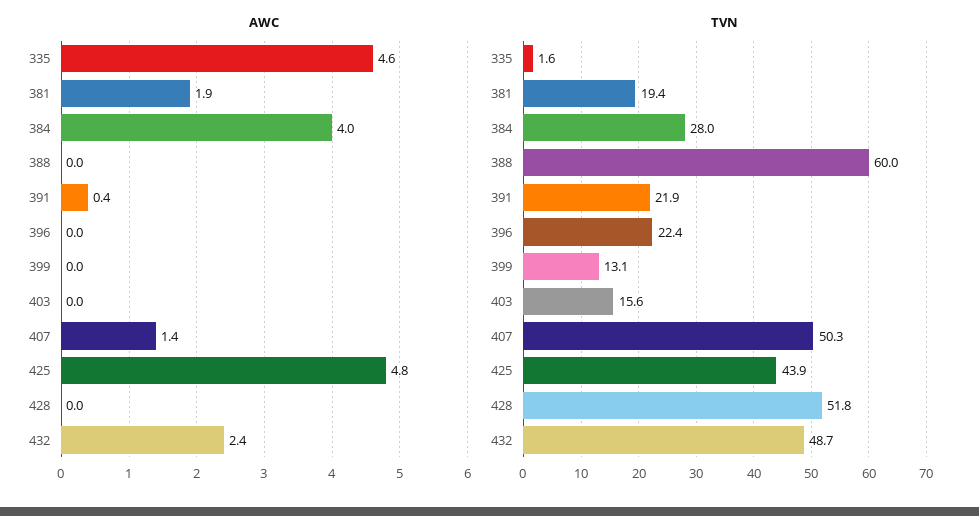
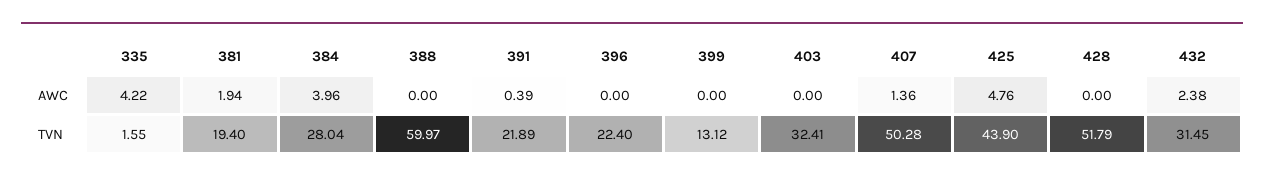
AWC, 335: 4.6 -> 4.22
TVN, 403: 15.6 -> 32.41
TVN, 432: 48.7 -> 31.45

